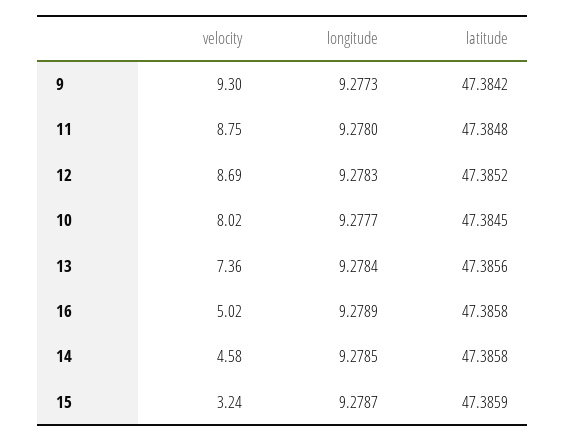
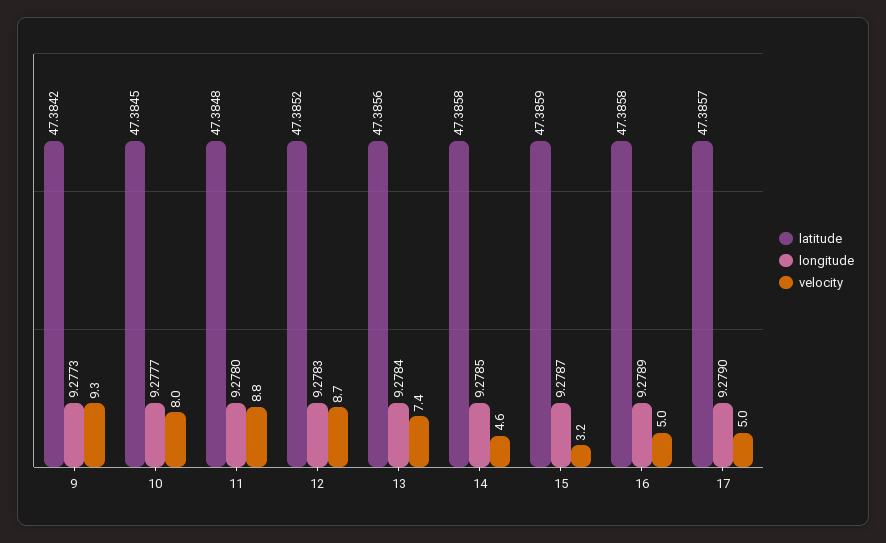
latitude, 17: none -> 47.3857
longitude, 17: none -> 9.279
velocity, 17: none -> 5

